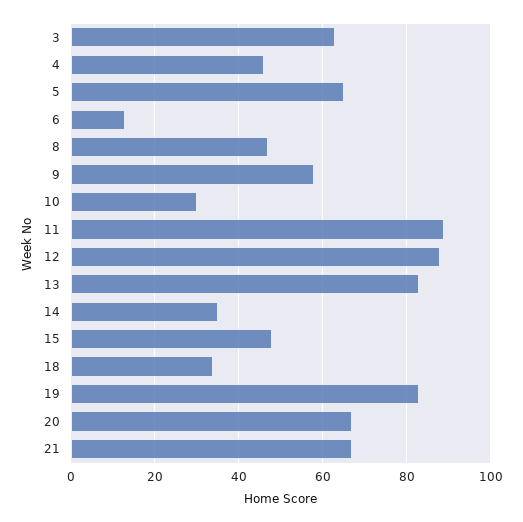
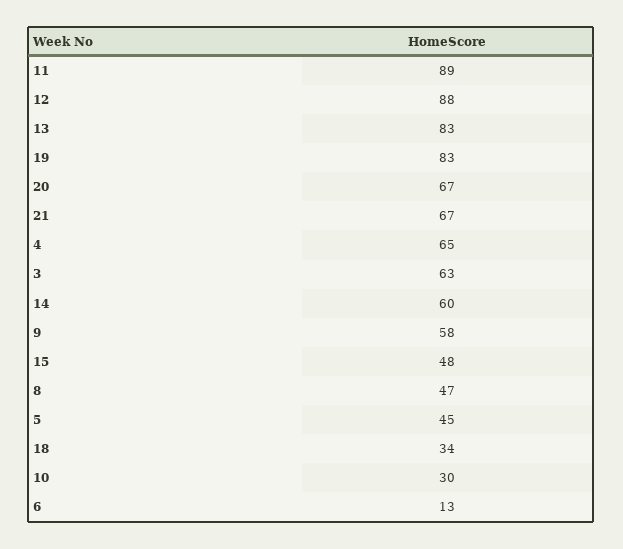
4: 45 -> 65
5: 65 -> 45
14: 35 -> 60

